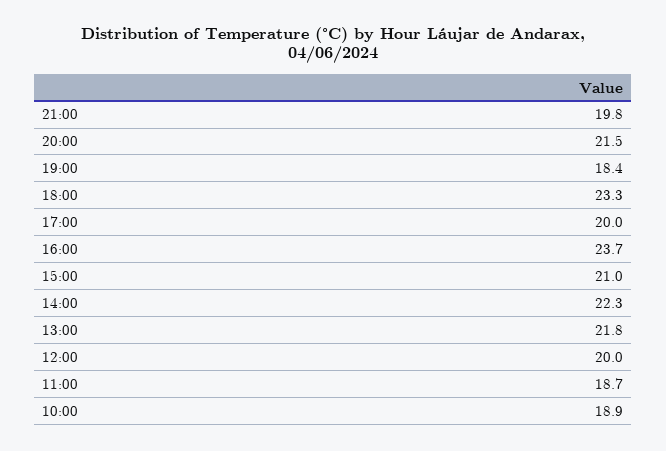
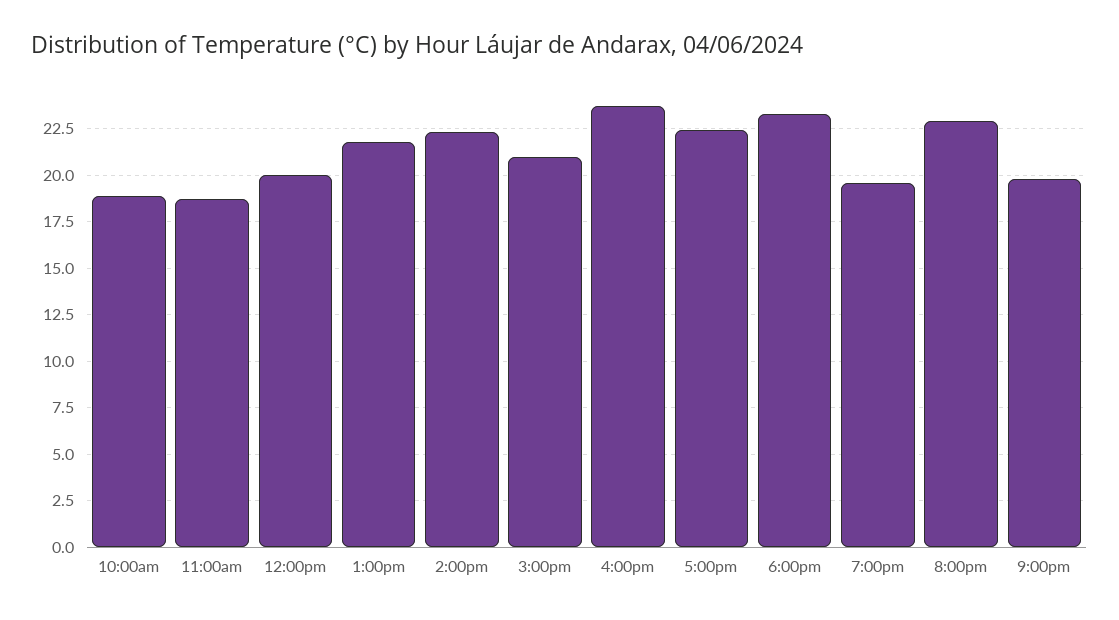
20:00: 21.5 -> 23
19:00: 18.4 -> 19.5
17:00: 20 -> 22.5

